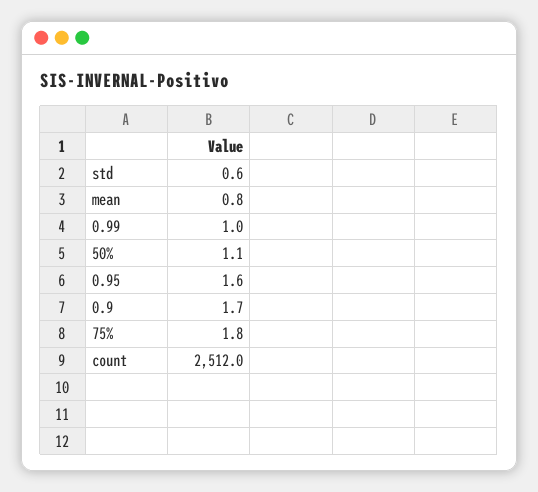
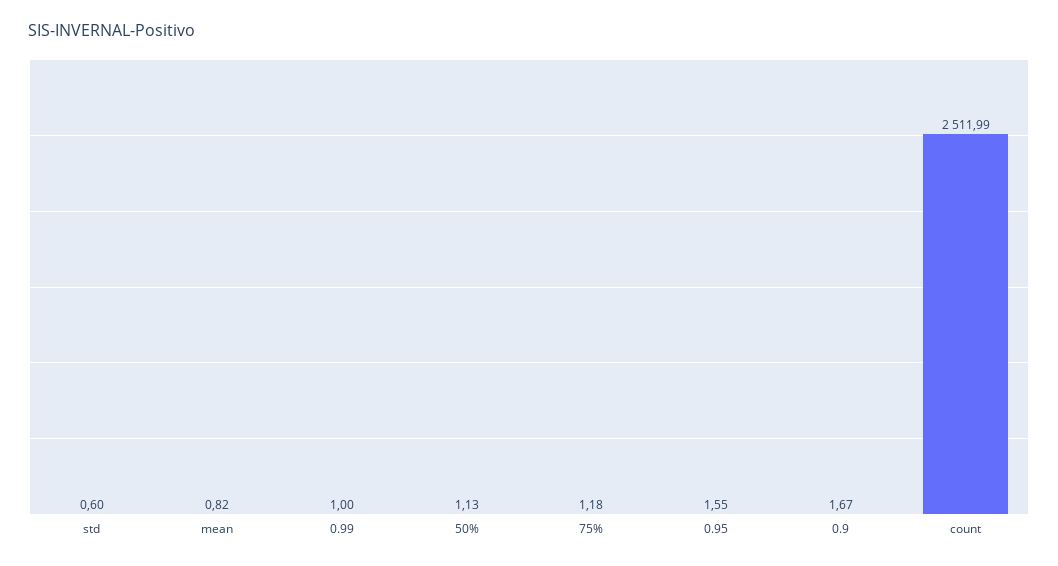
75%: 1.8 -> 1.18

